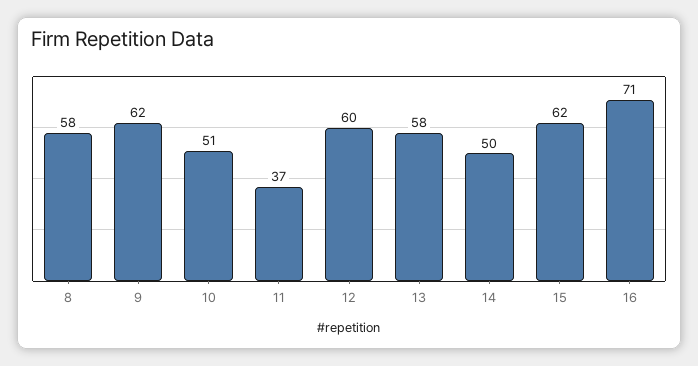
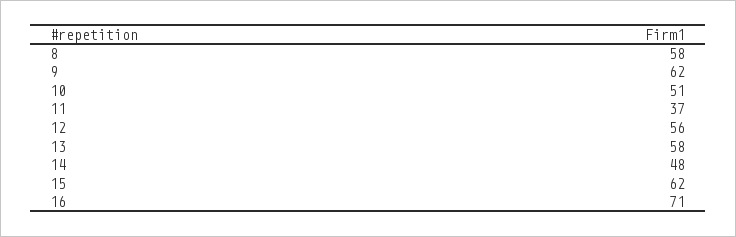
12: 60 -> 56
14: 50 -> 48

